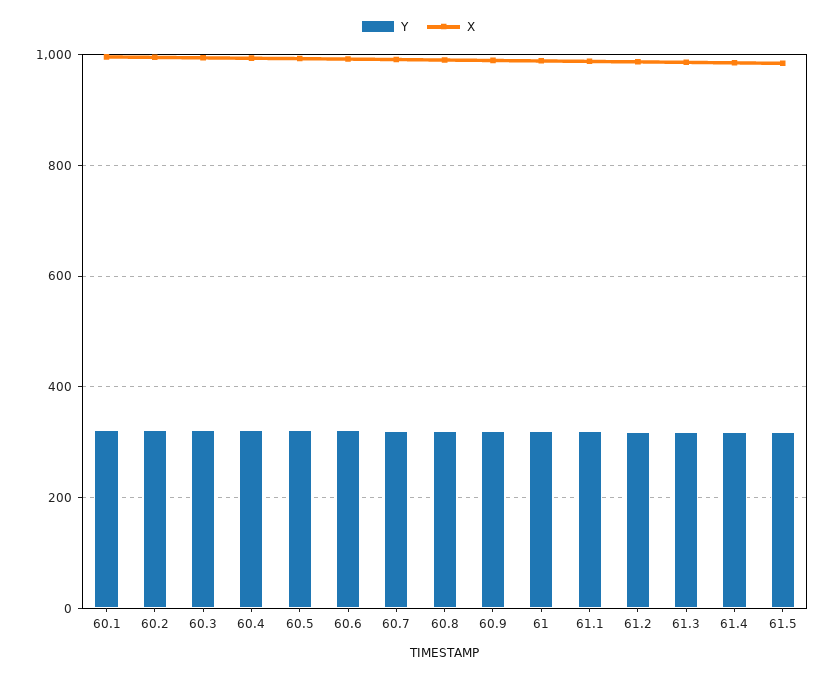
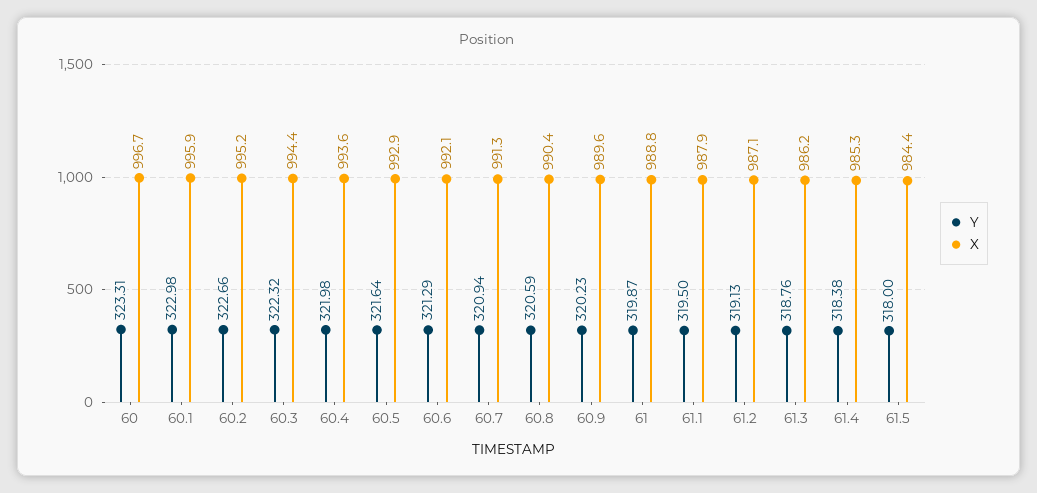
Y, 60: none -> 323.31
X, 60: none -> 996.7

